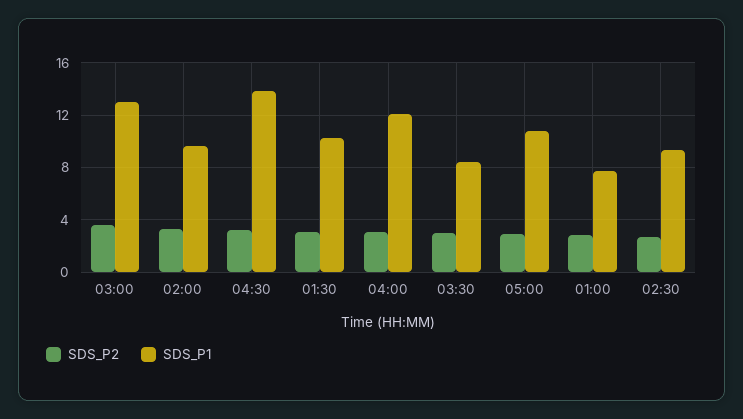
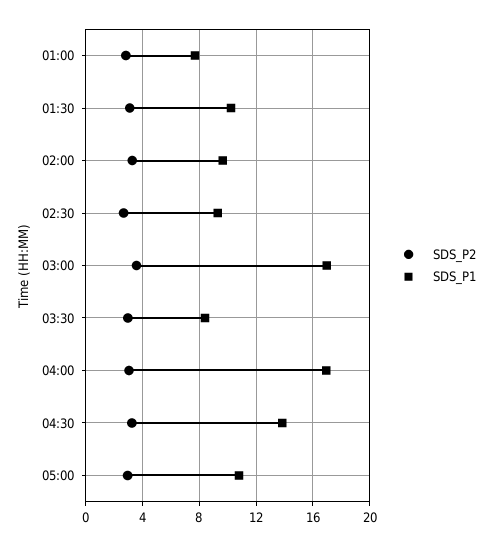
SDS_P1, 03:00: 13 -> 17
SDS_P1, 04:00: 12 -> 17

